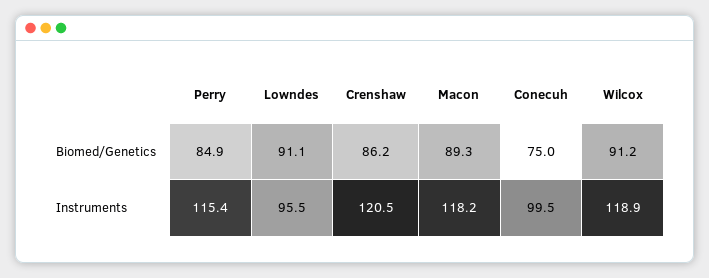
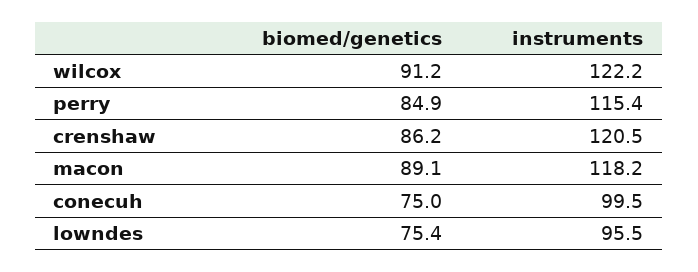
Lowndes, Biomed/Genetics: 91.1 -> 75.4
Macon, Biomed/Genetics: 89.3 -> 89.1
Wilcox, Instruments: 118.9 -> 122.2

